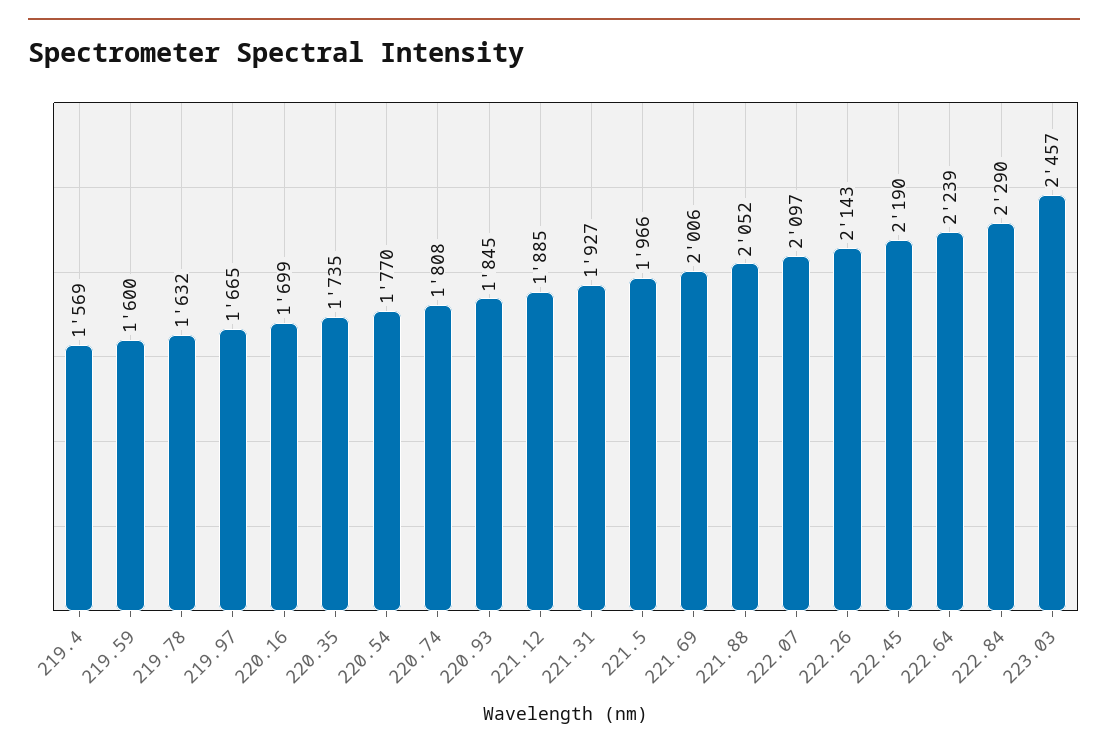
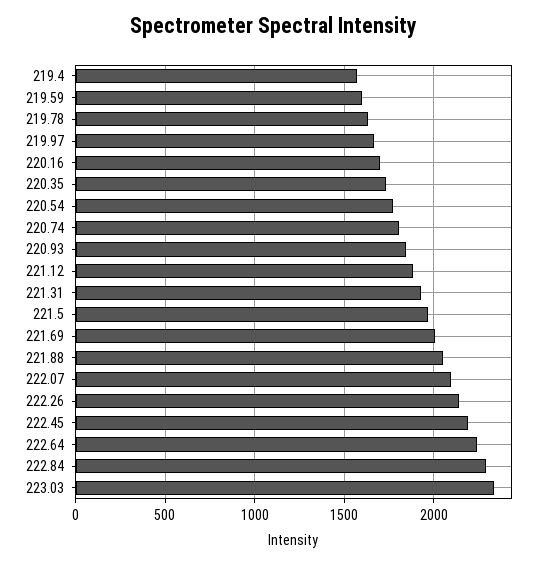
223.03: 2457 -> 2350

